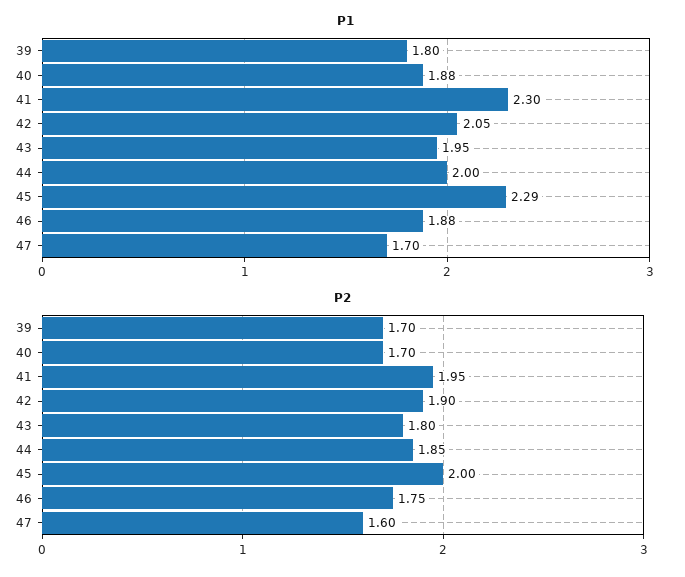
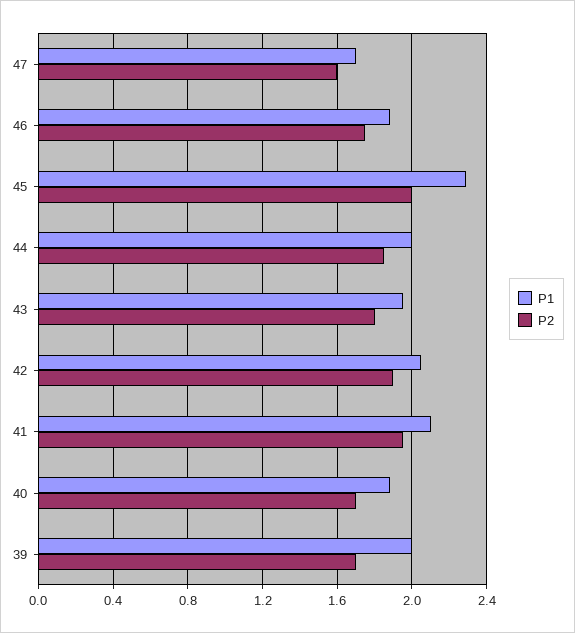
P1, 39: 1.8 -> 2
P1, 41: 2.3 -> 2.1

